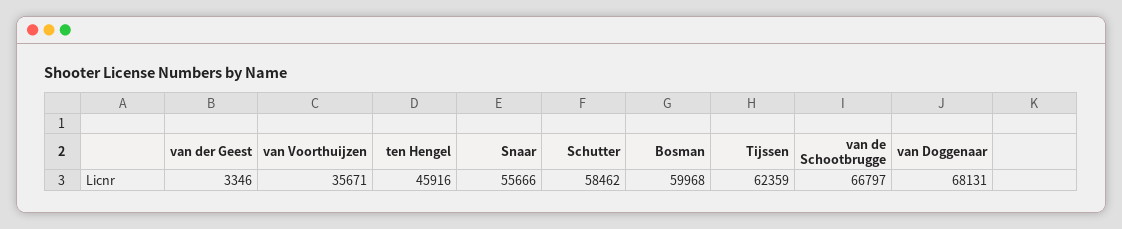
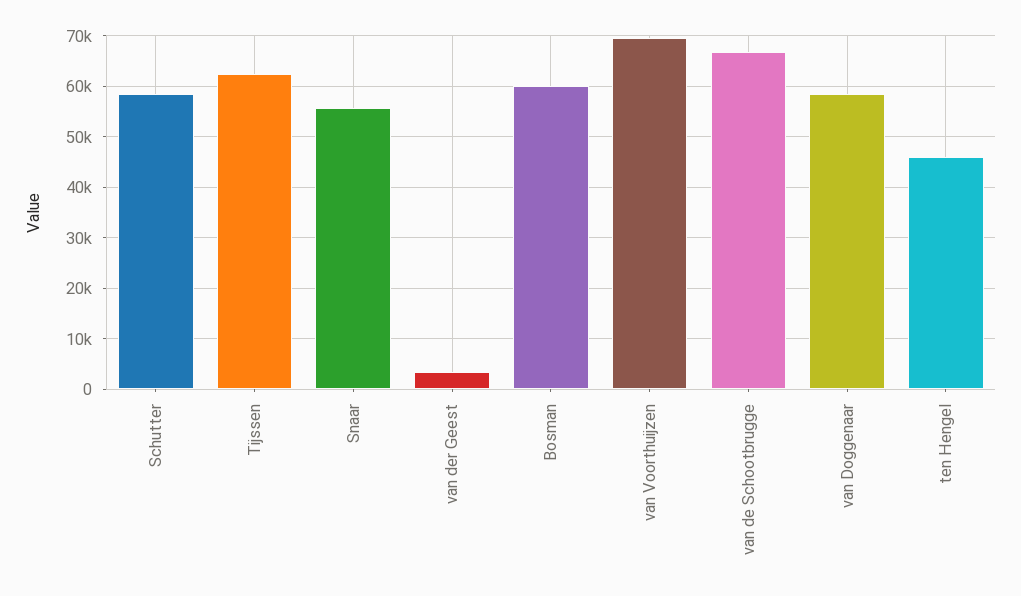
van Voorthuijzen: 35671 -> 70000
van Doggenaar: 68131 -> 58000

